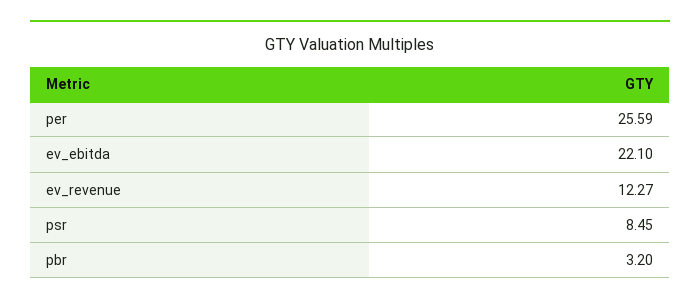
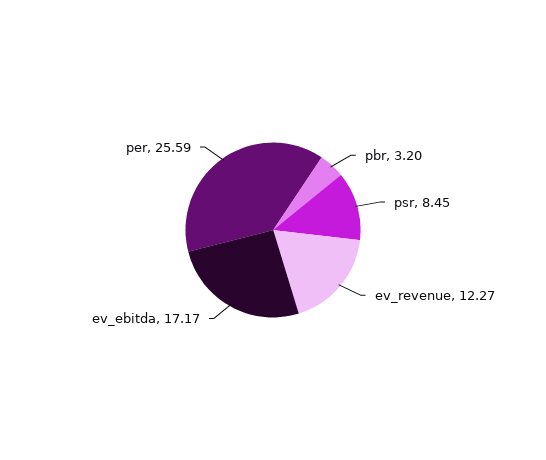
ev_ebitda: 22.1 -> 17.17

